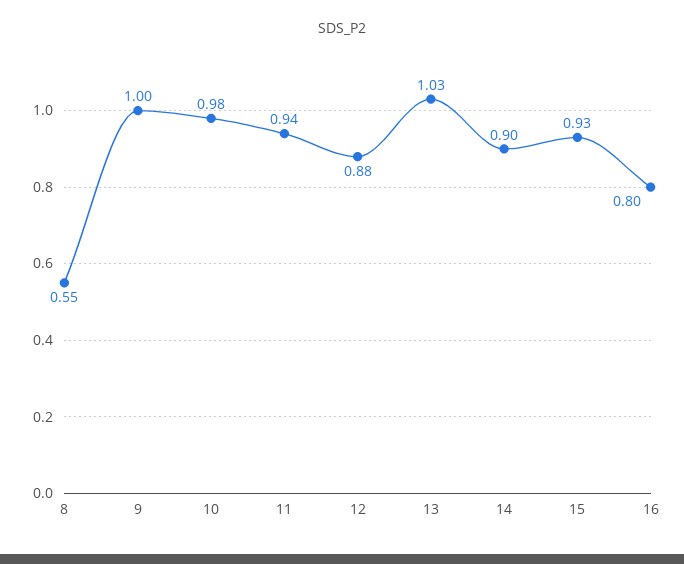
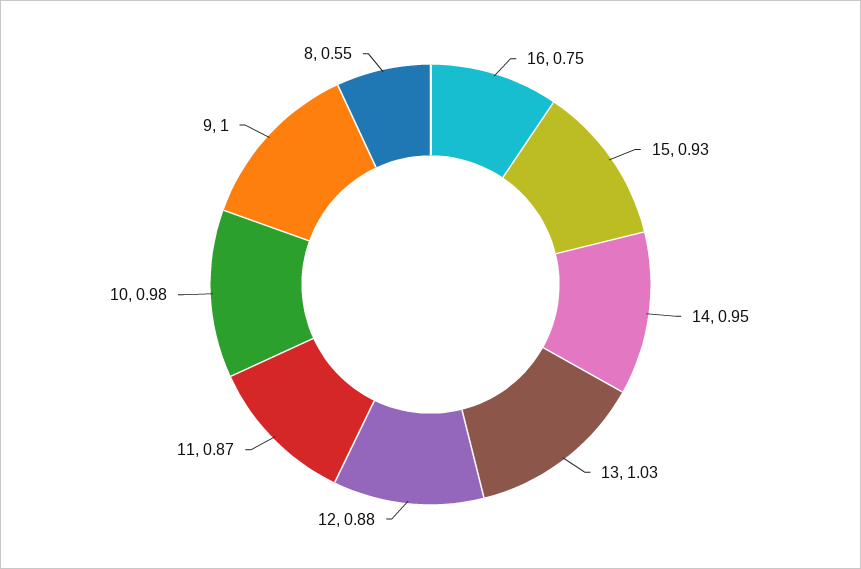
11: 0.94 -> 0.87
14: 0.9 -> 0.95
16: 0.8 -> 0.75

